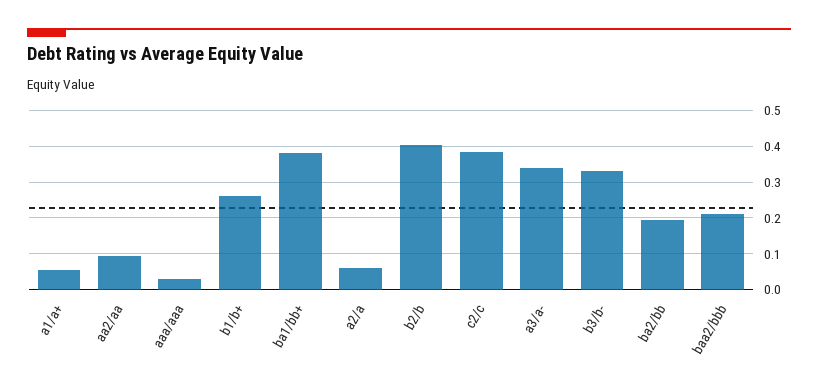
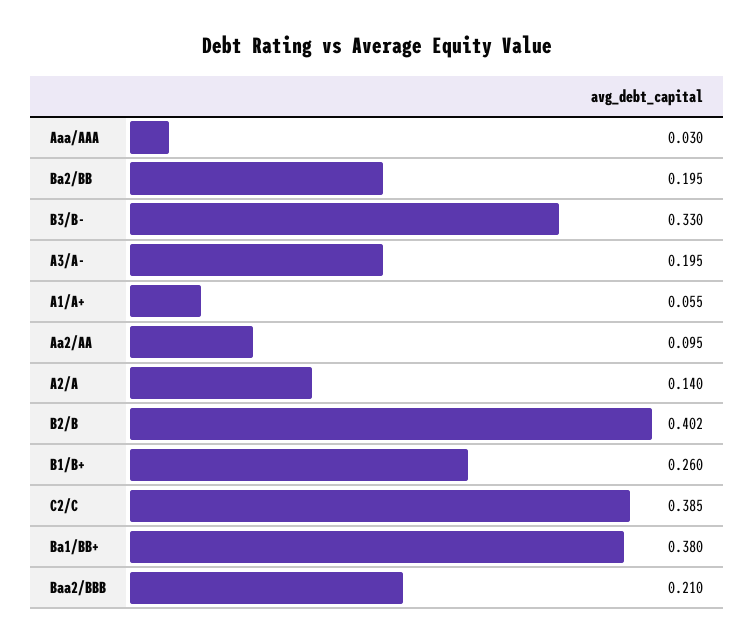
a2/a: 0.06 -> 0.14
a3/a-: 0.34 -> 0.195

